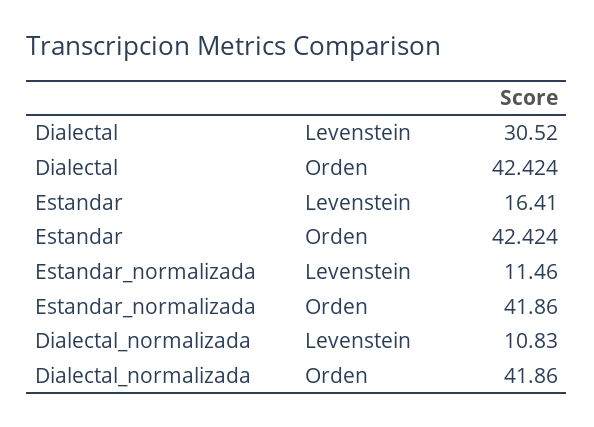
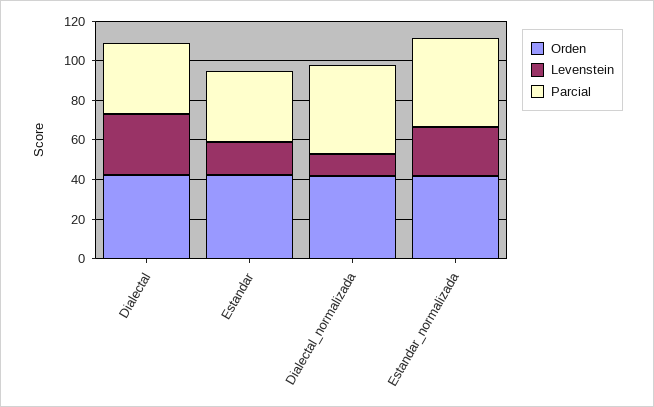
Levenstein, Estandar_normalizada: 11.46 -> 25
Parcial, Dialectal: none -> 35
Parcial, Estandar: none -> 35
Parcial, Dialectal_normalizada: none -> 45
Parcial, Estandar_normalizada: none -> 45

